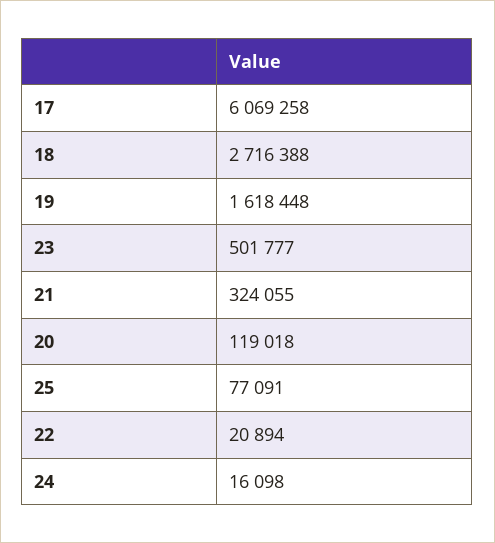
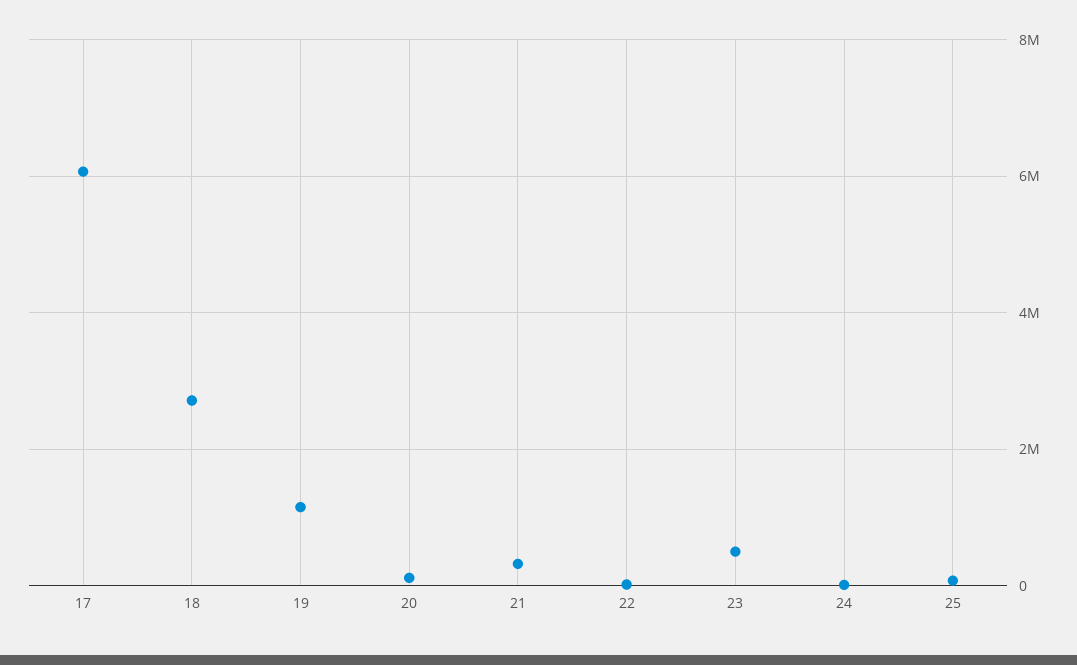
19: 1618448 -> 1200000

